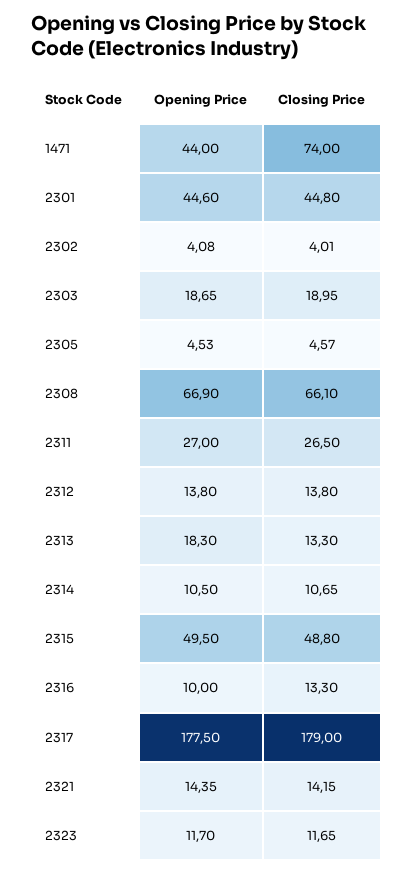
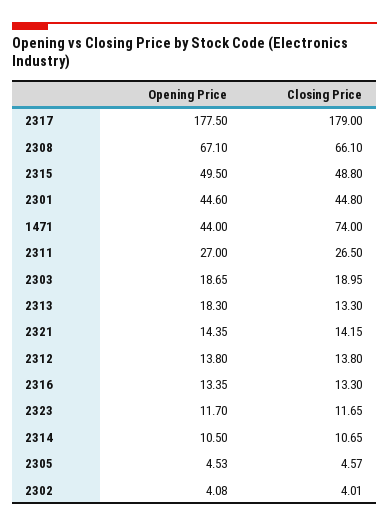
Opening Price, 2308: 66.9 -> 67.1
Opening Price, 2316: 10 -> 13.35

